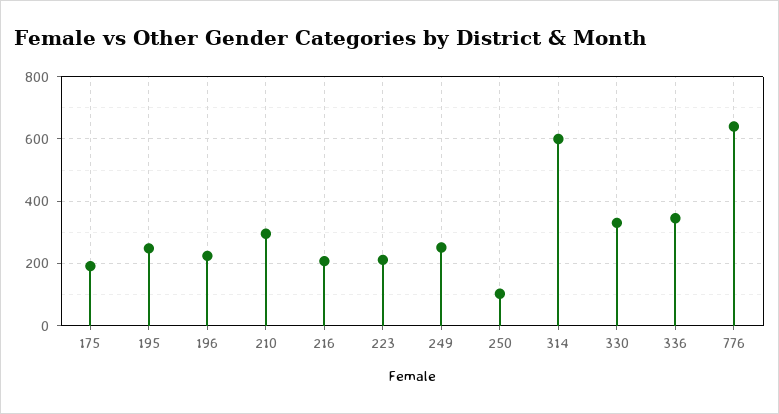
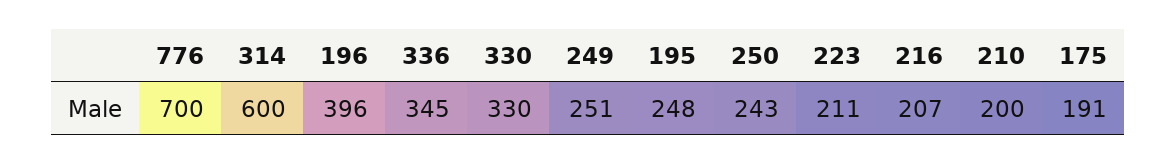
196: 220 -> 396
210: 300 -> 200
250: 100 -> 243
776: 640 -> 700

